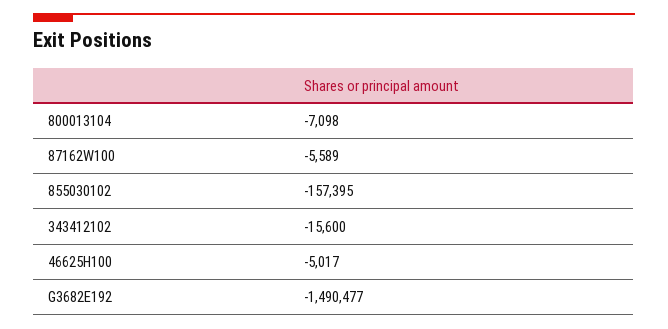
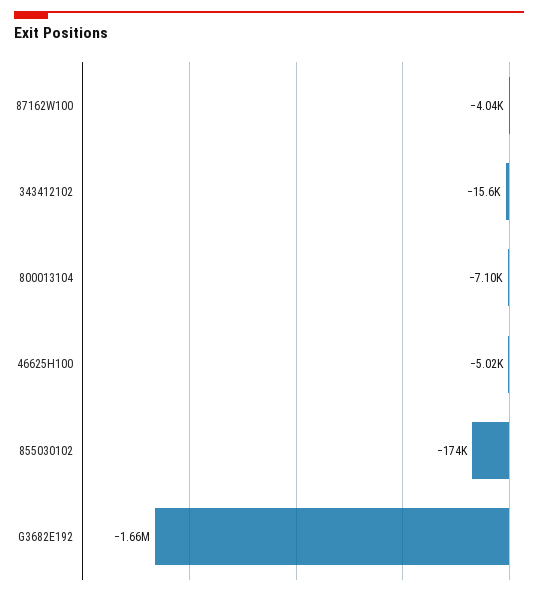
87162W100: -5589 -> -4040
855030102: -157395 -> -174000
G3682E192: -1490477 -> -1660000

